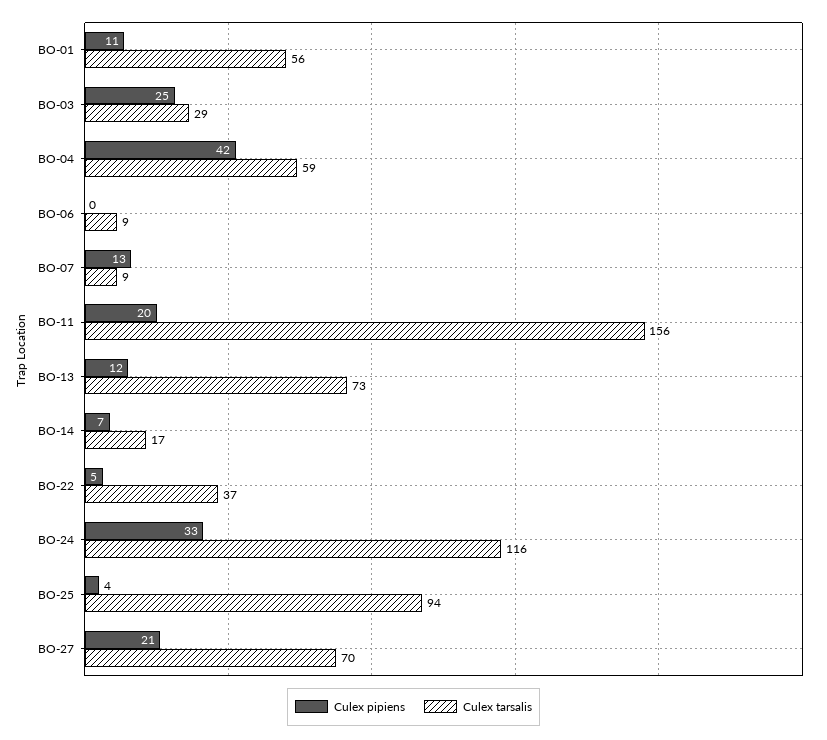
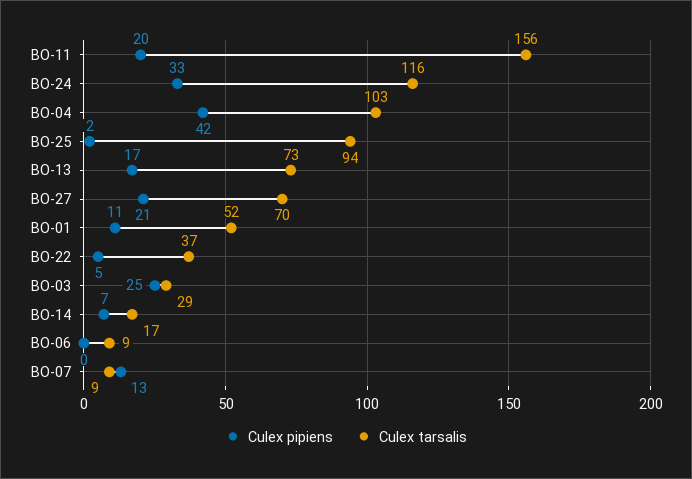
Culex tarsalis, BO-01: 56 -> 52
Culex tarsalis, BO-04: 59 -> 103
Culex pipiens, BO-13: 12 -> 17
Culex pipiens, BO-25: 4 -> 2

